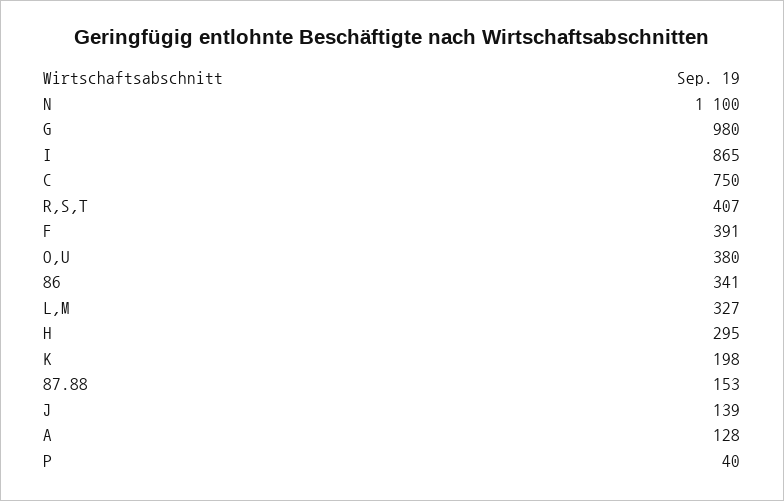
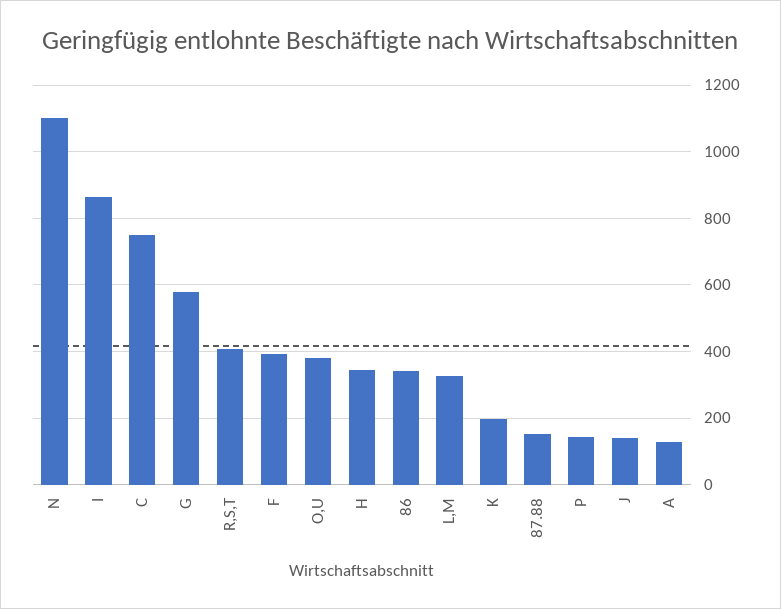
G: 980 -> 580
H: 295 -> 340
P: 40 -> 140

